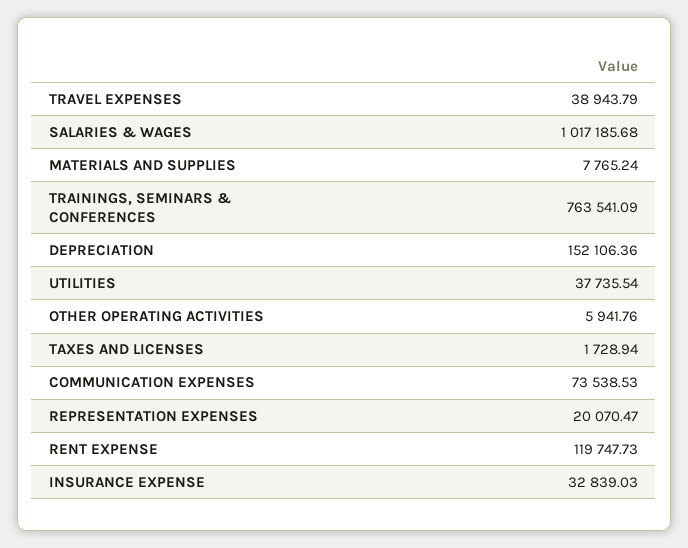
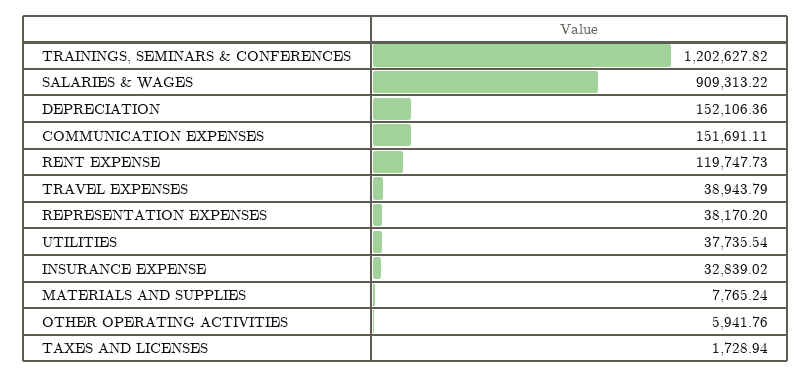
SALARIES & WAGES: 1017185.68 -> 909313.22
TRAININGS, SEMINARS & CONFERENCES: 763541.09 -> 1202627.82
COMMUNICATION EXPENSES: 73538.53 -> 151691.11
REPRESENTATION EXPENSES: 20070.47 -> 38170.2
INSURANCE EXPENSE: 32839.03 -> 32839.02

